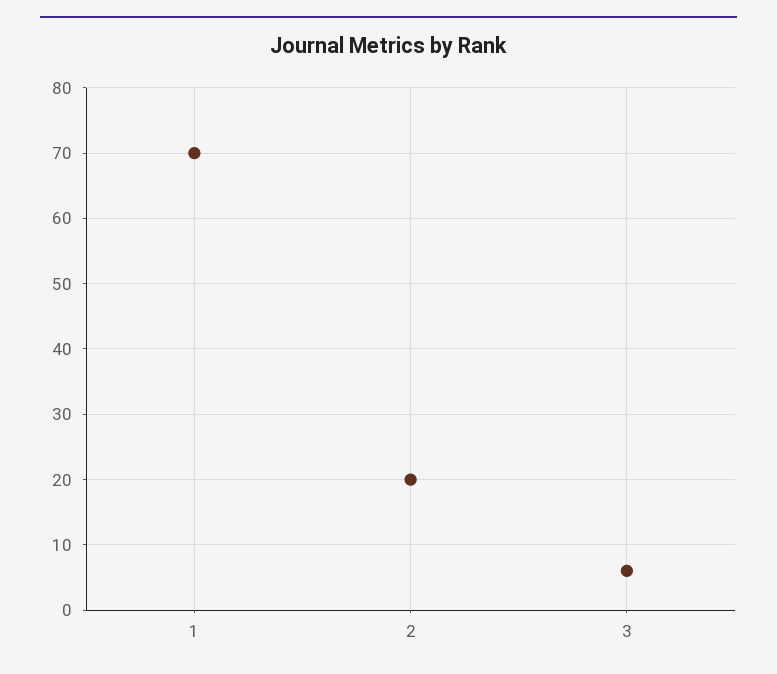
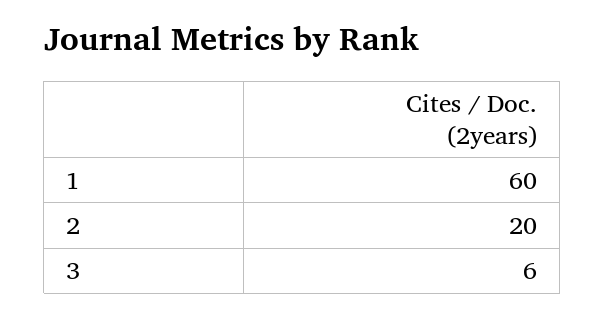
1: 70 -> 60

